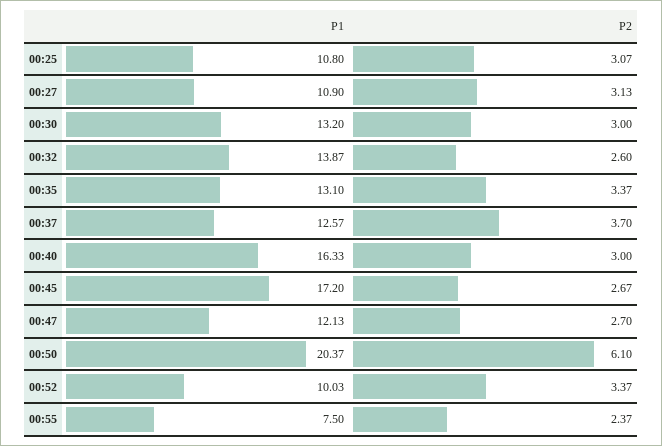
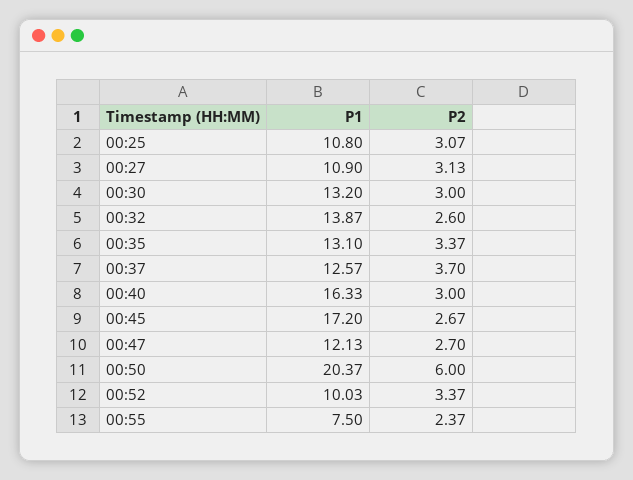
P2, 00:50: 6.1 -> 6

